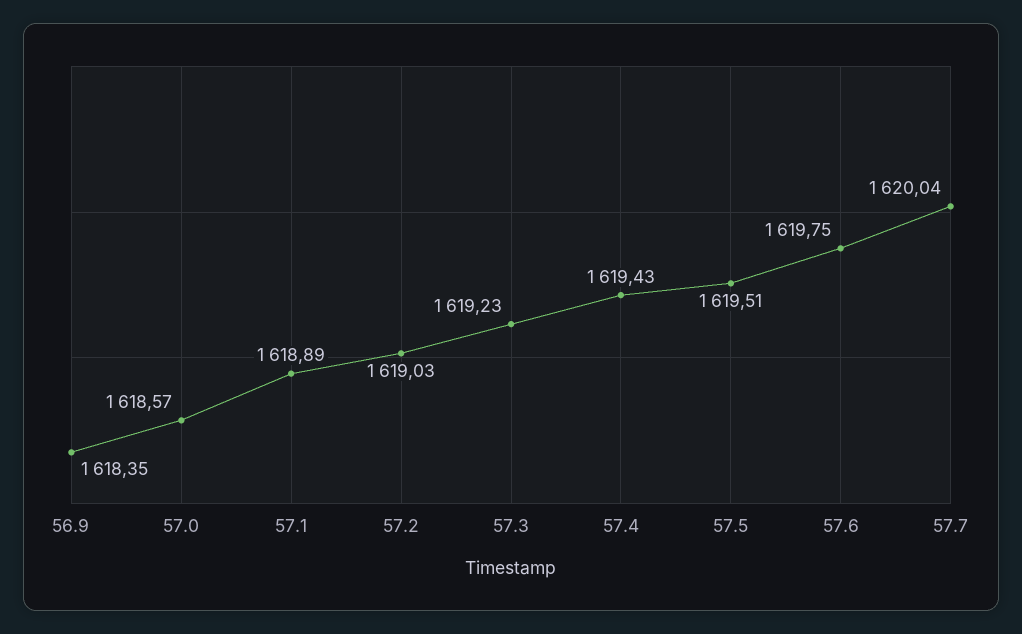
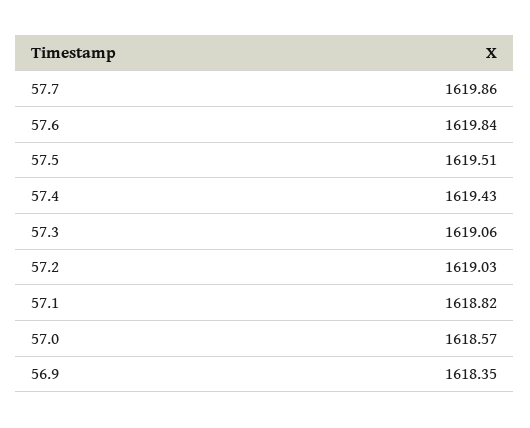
57.1: 1618.89 -> 1618.82
57.3: 1619.23 -> 1619.06
57.6: 1619.75 -> 1619.84
57.7: 1620.04 -> 1619.86

